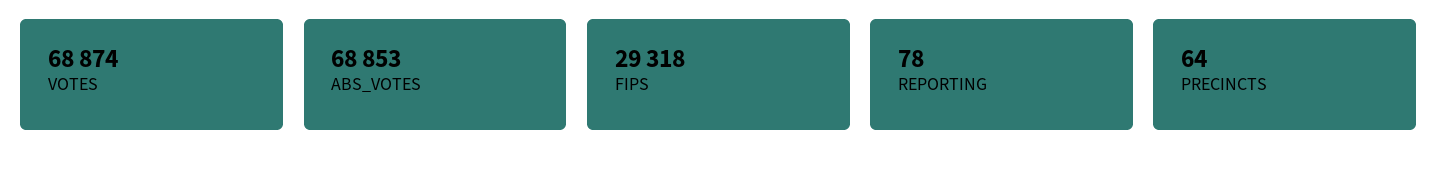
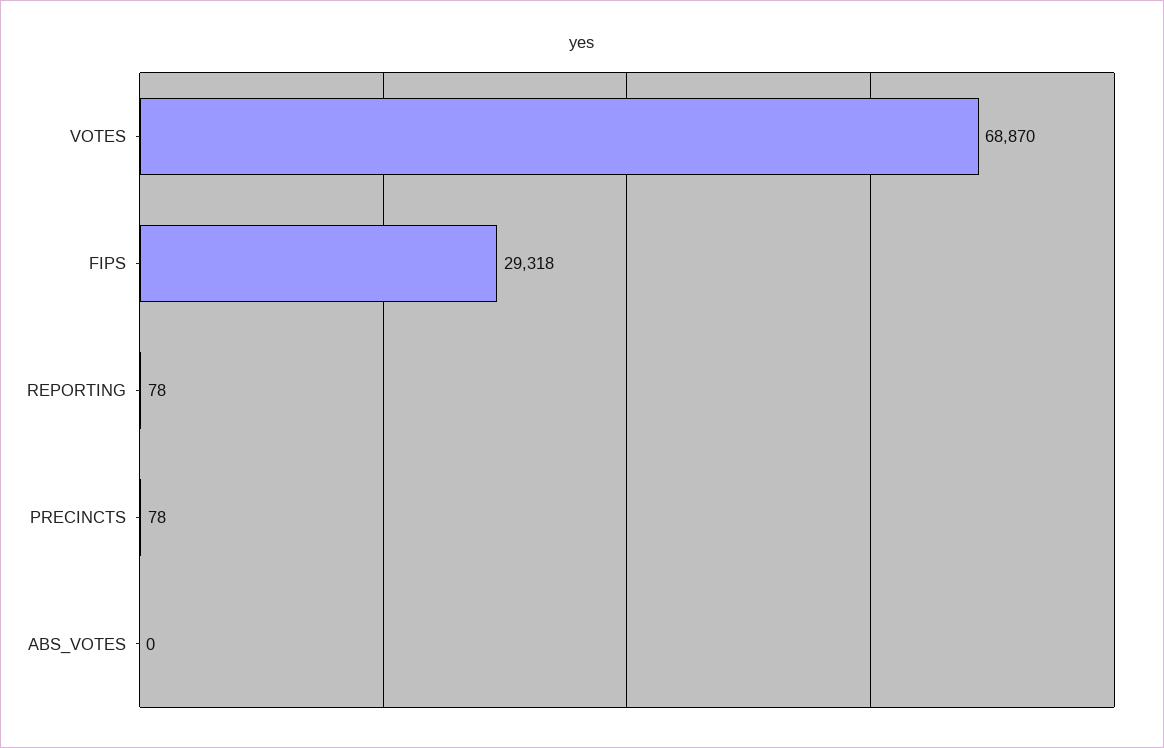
VOTES: 68874 -> 68870
ABS_VOTES: 68853 -> 0
PRECINCTS: 64 -> 78

